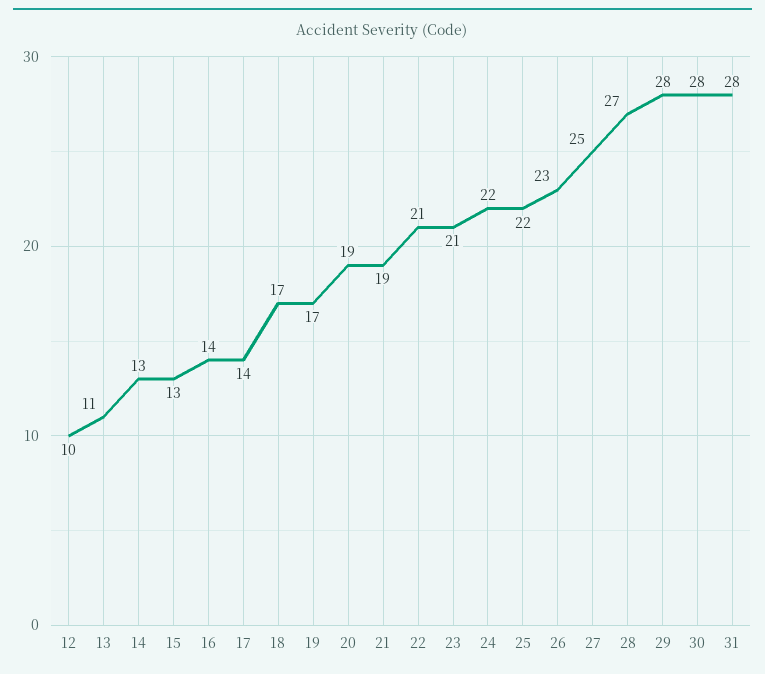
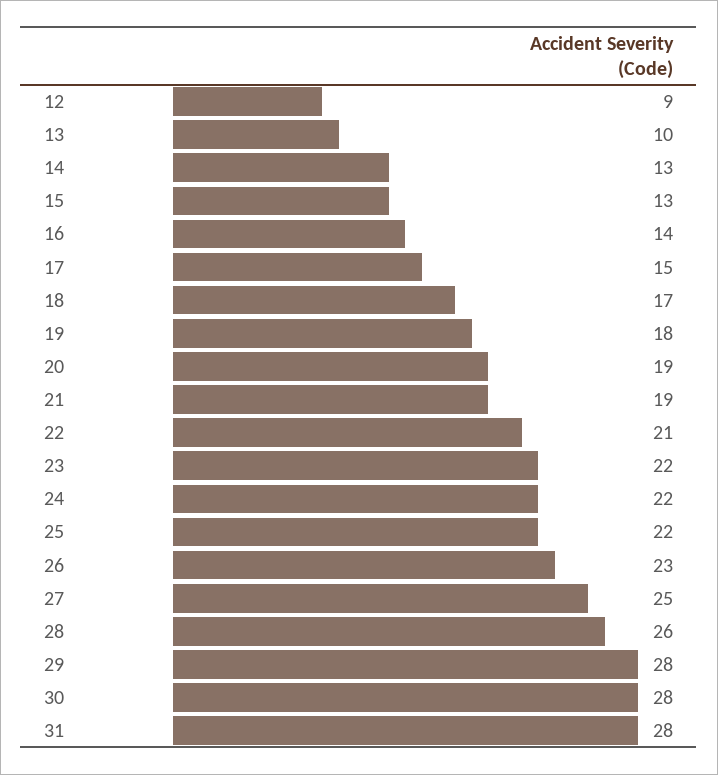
12: 10 -> 9
13: 11 -> 10
17: 14 -> 15
19: 17 -> 18
23: 21 -> 22
28: 27 -> 26

